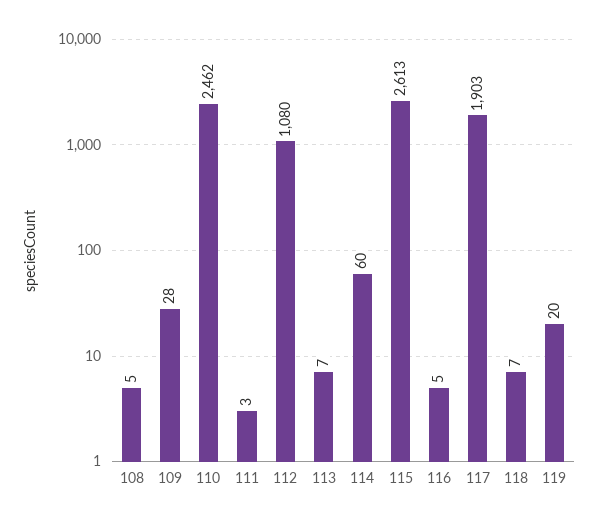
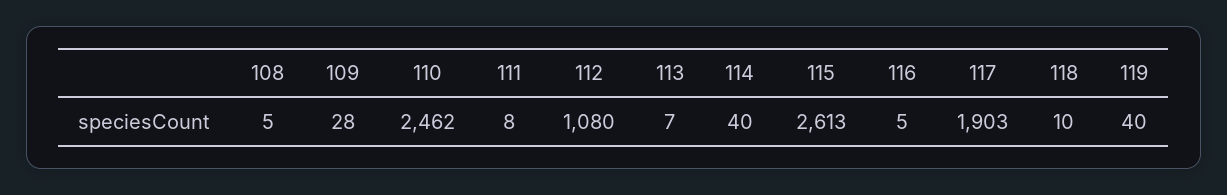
111: 3 -> 8
114: 60 -> 40
118: 7 -> 10
119: 20 -> 40

